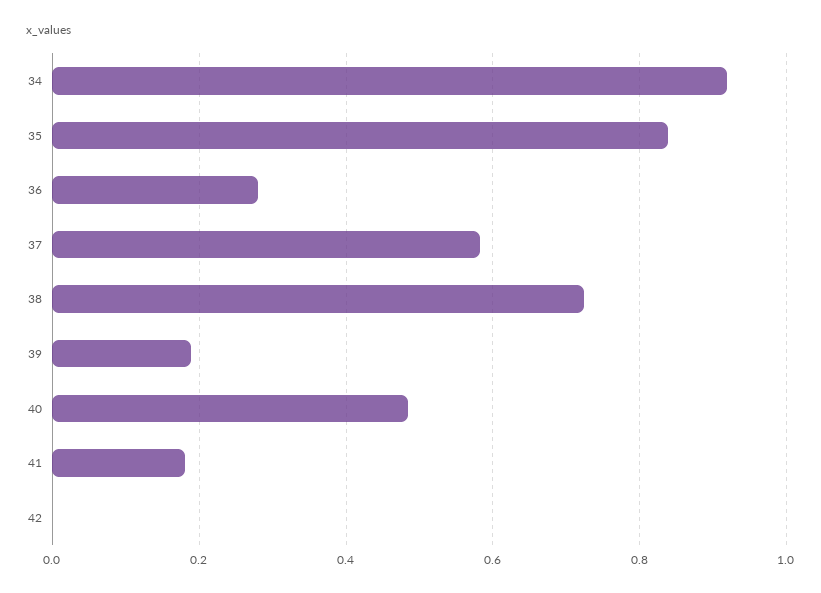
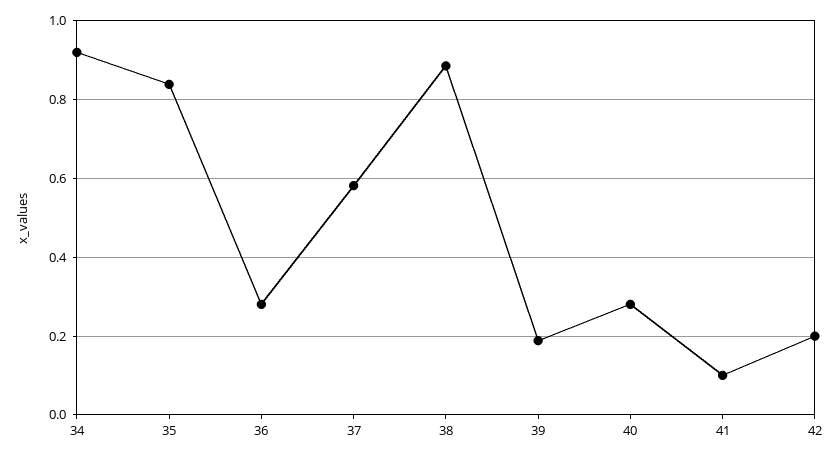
38: 0.72 -> 0.88
40: 0.48 -> 0.28
41: 0.18 -> 0.1
42: 0 -> 0.2

